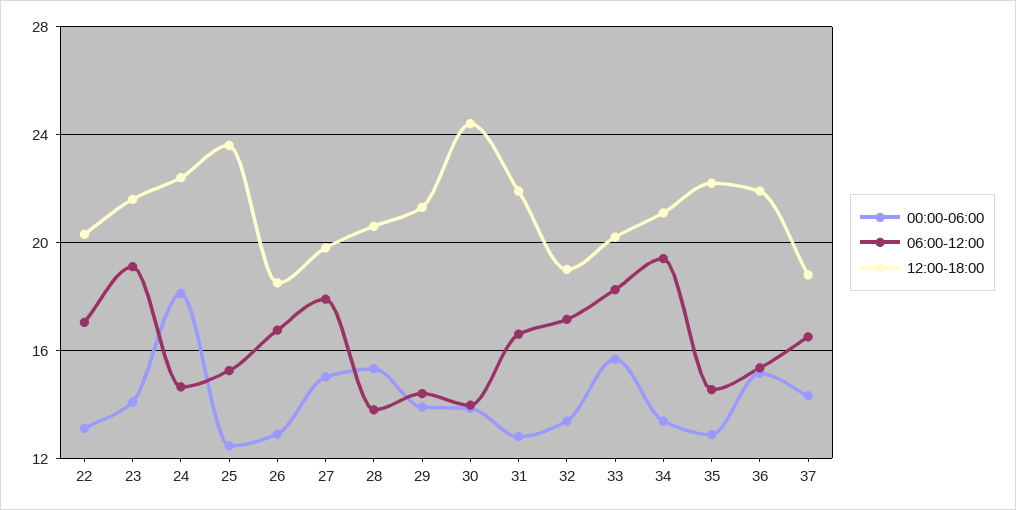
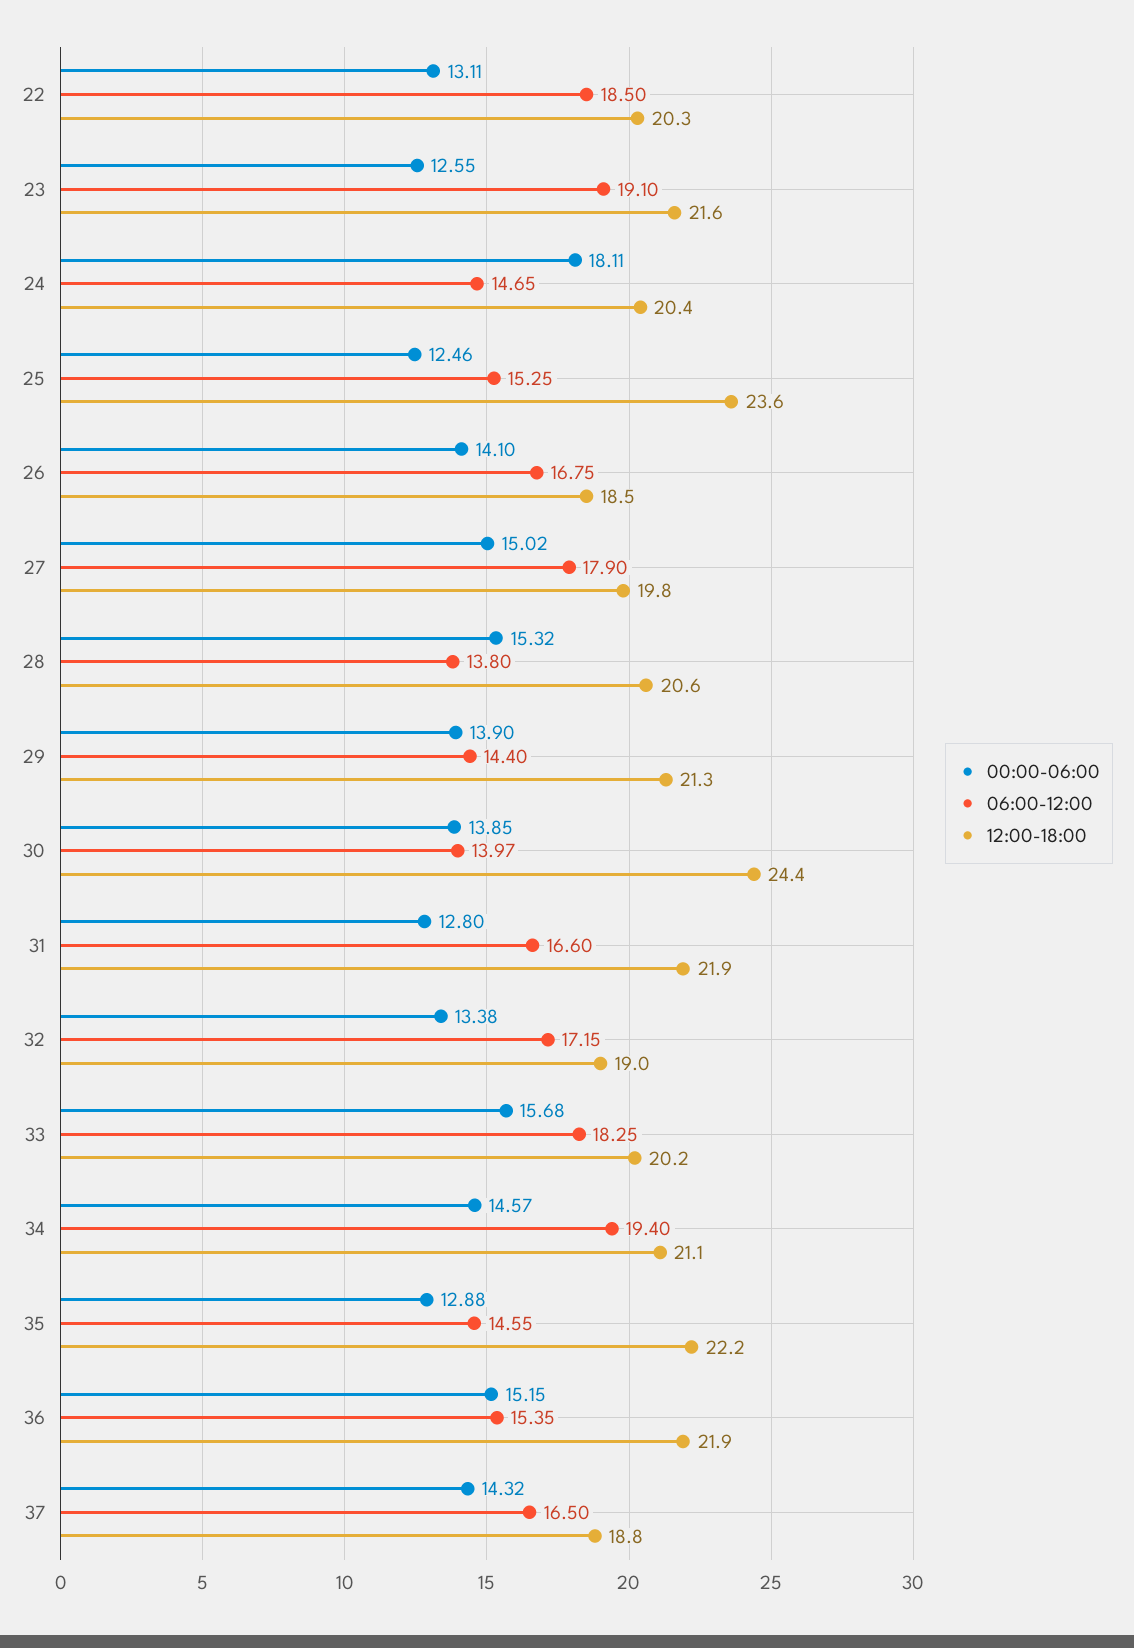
06:00-12:00, 22: 17 -> 18.5
00:00-06:00, 23: 14 -> 12.55
12:00-18:00, 24: 22.5 -> 20.4
00:00-06:00, 26: 13 -> 14.1
00:00-06:00, 34: 13.5 -> 14.57

